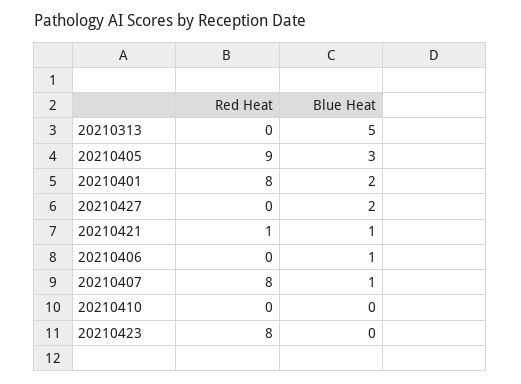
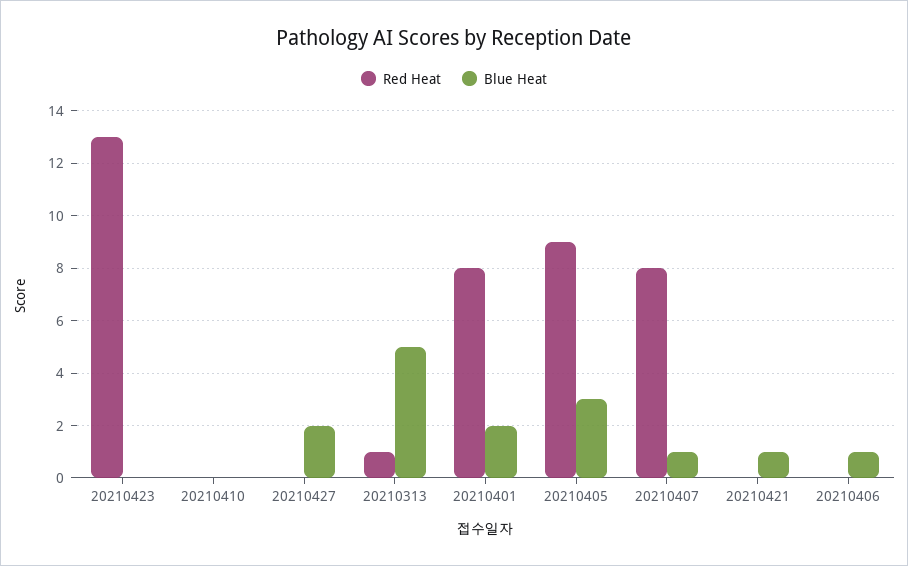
Red Heat, 20210313: 0 -> 1
Red Heat, 20210421: 1 -> 0
Red Heat, 20210423: 8 -> 13

